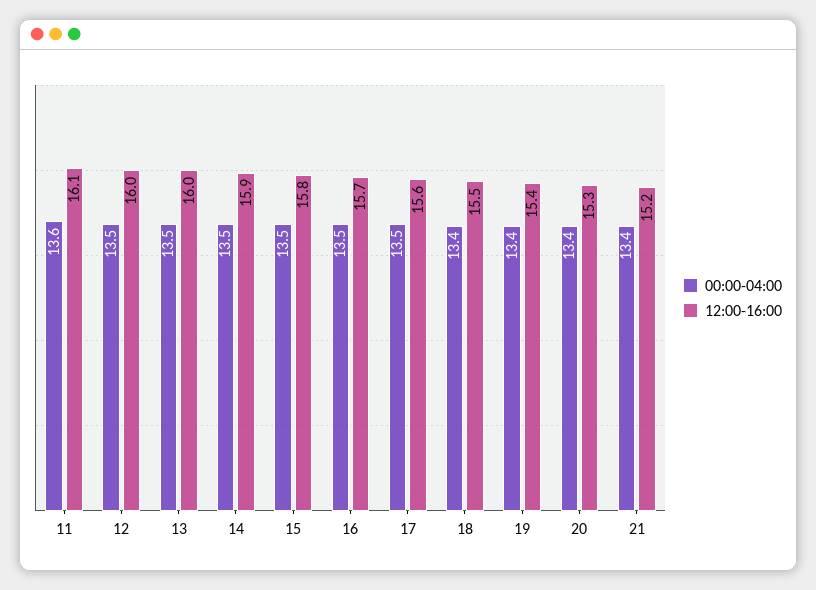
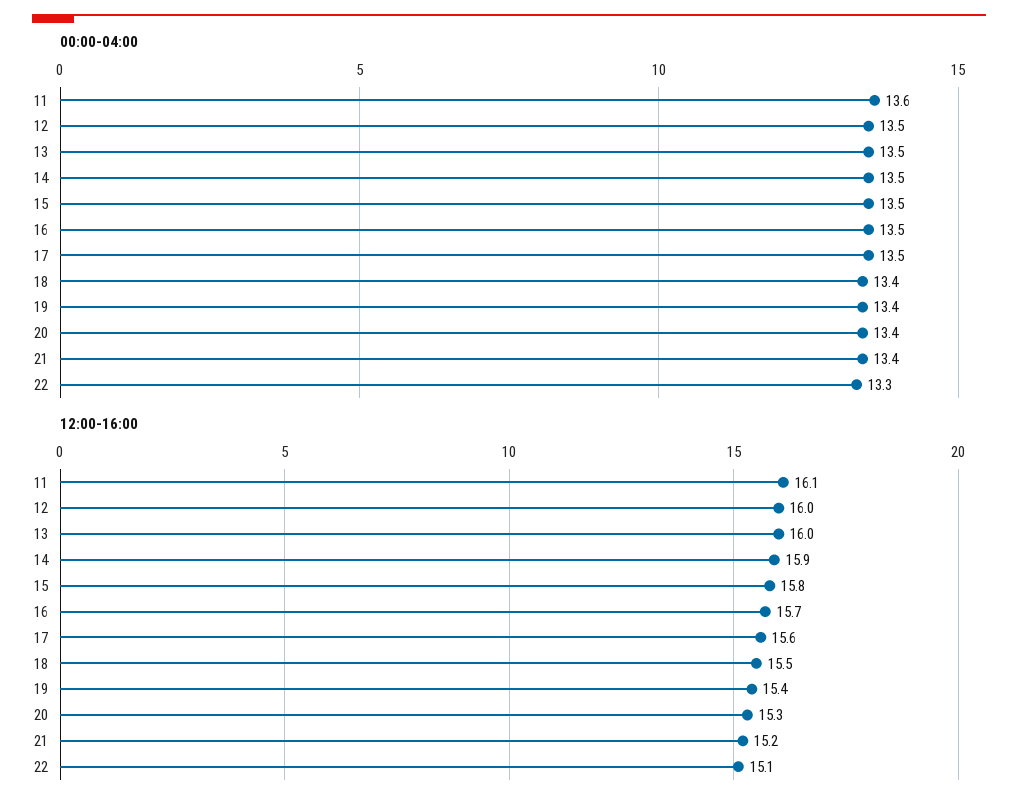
00:00-04:00, 22: none -> 13.3
12:00-16:00, 22: none -> 15.1

